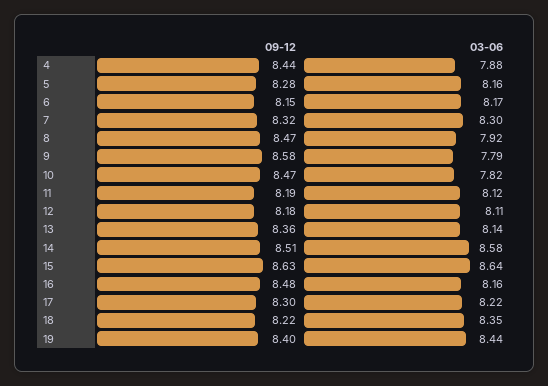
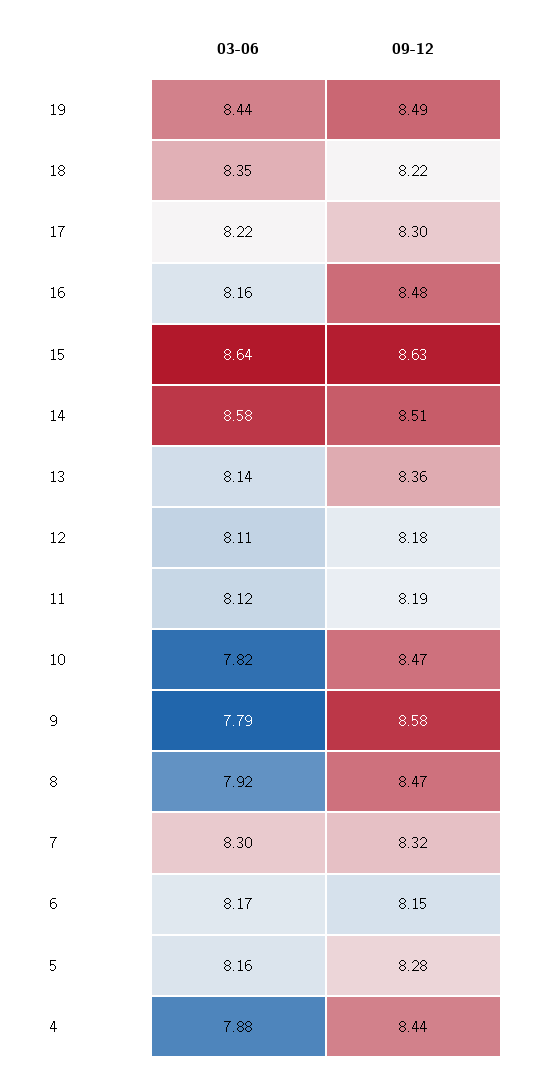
09-12, 19: 8.4 -> 8.49

